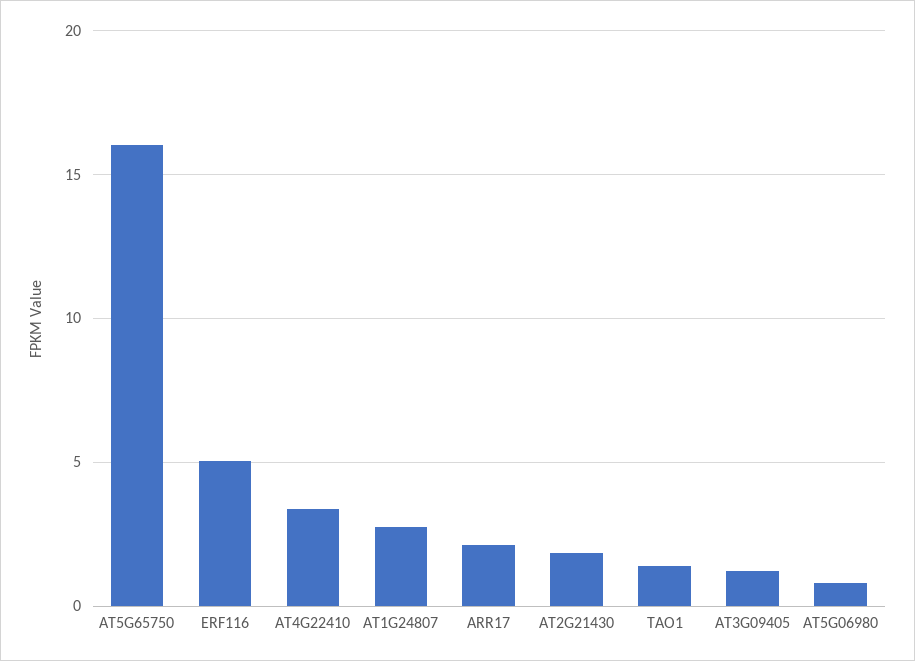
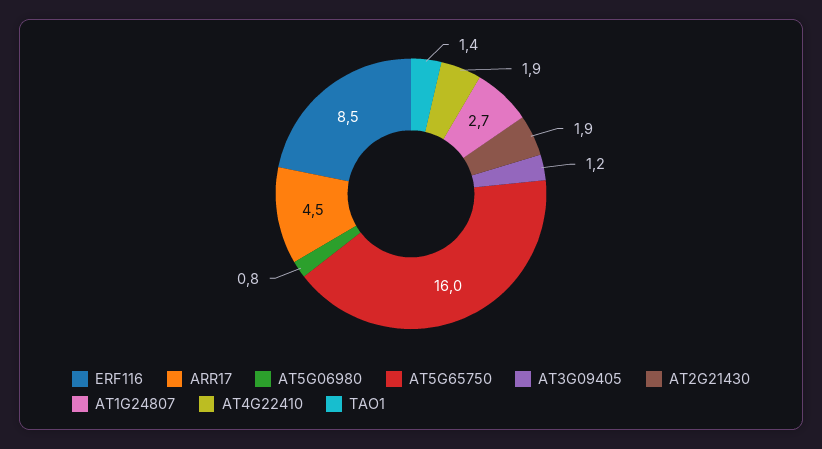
ERF116: 5 -> 8.5
AT4G22410: 3.5 -> 1.9
ARR17: 2 -> 4.5

